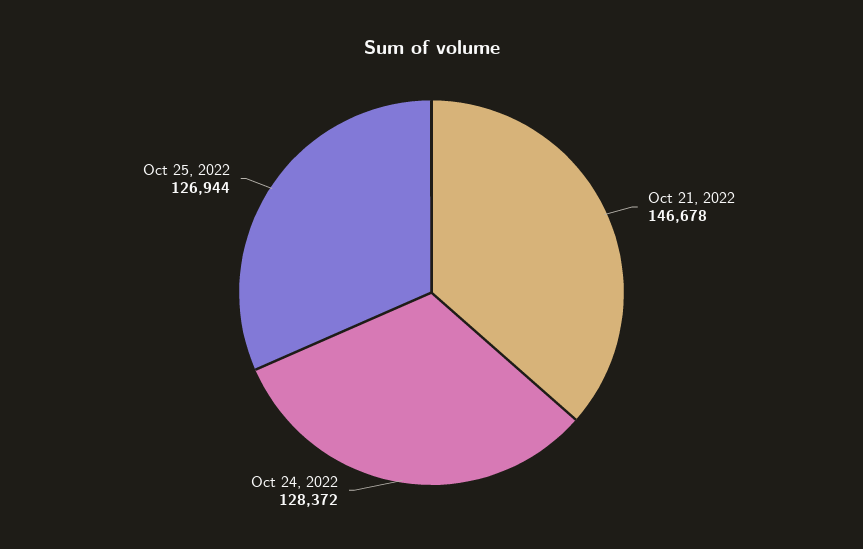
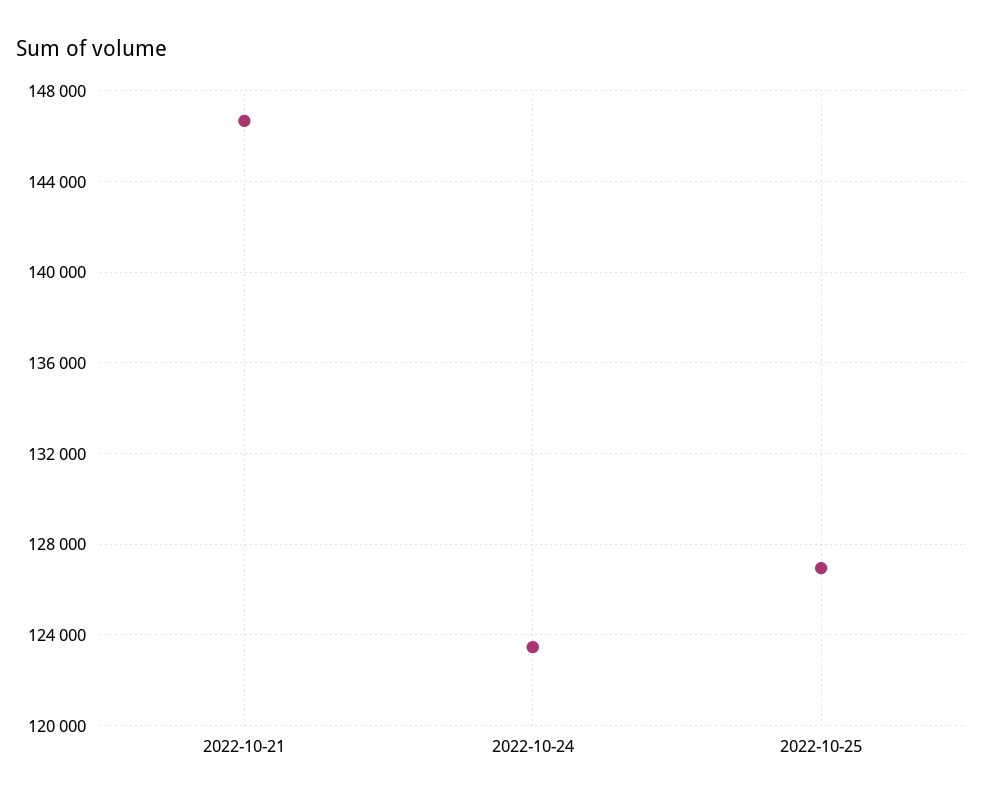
Oct 24, 2022: 128372 -> 123500

